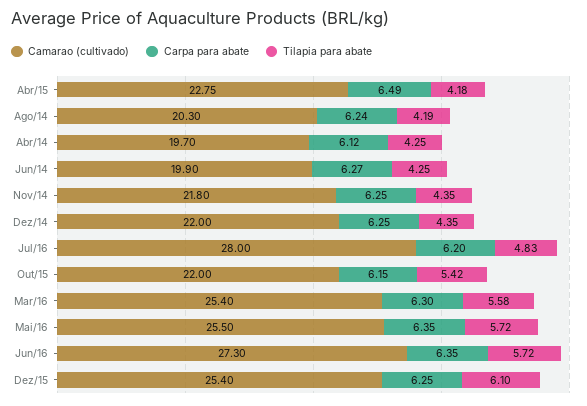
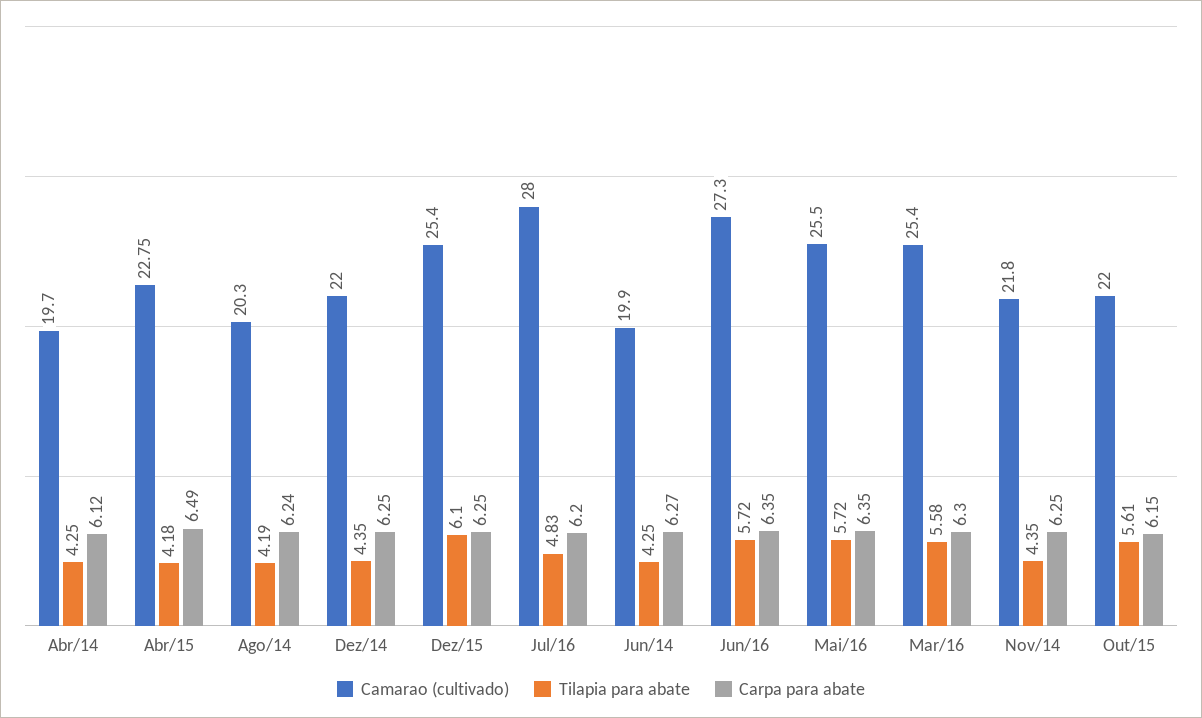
Tilapia para abate, Out/15: 5.42 -> 5.61

